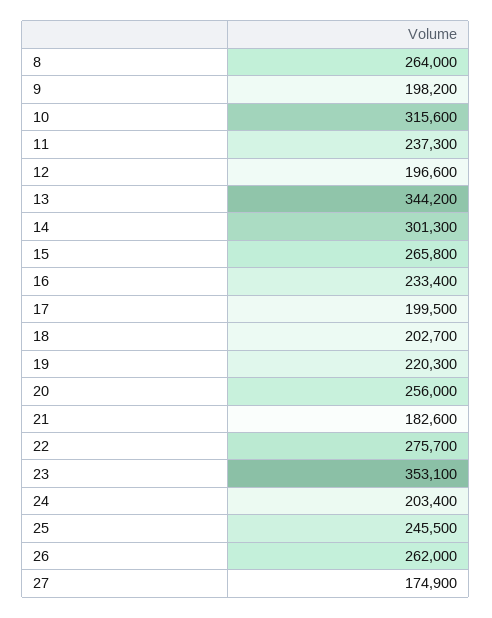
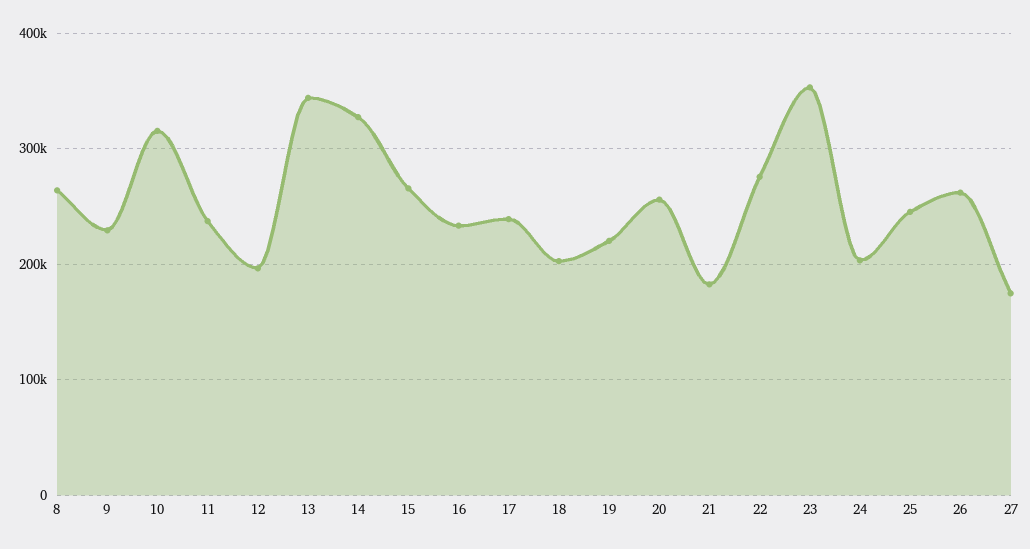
9: 198200 -> 230000
14: 301300 -> 330000
17: 199500 -> 240000

